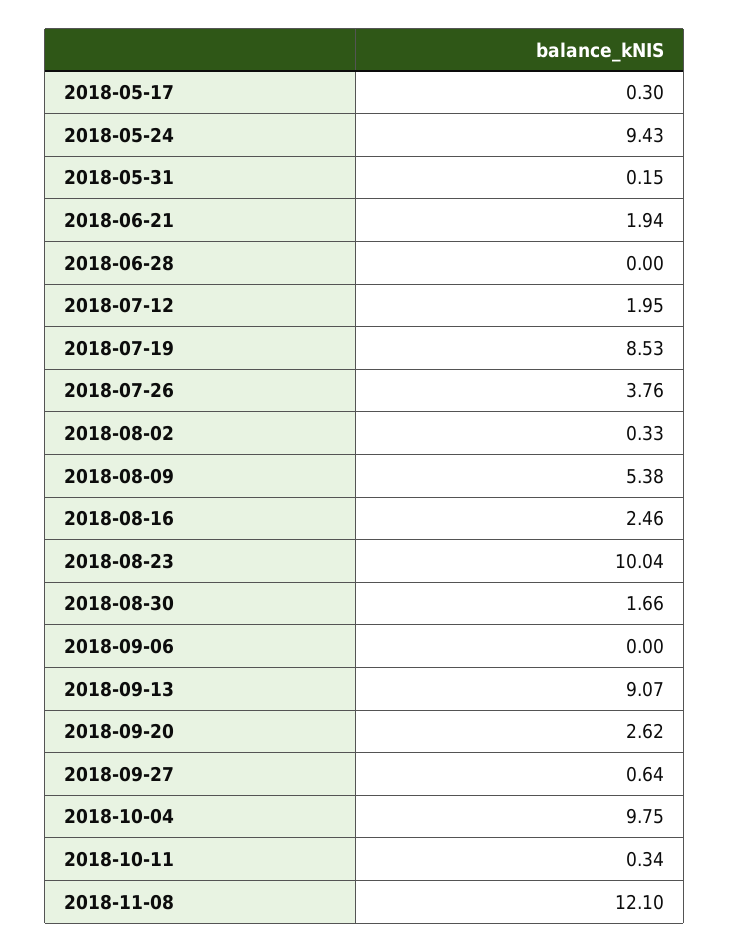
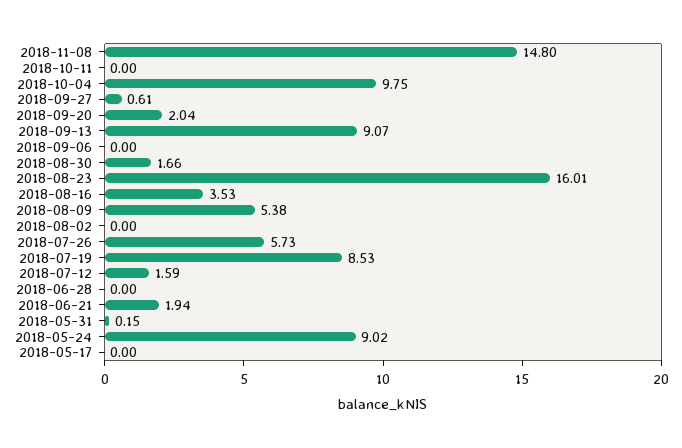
2018-05-17: 0.3 -> 0
2018-05-24: 9.43 -> 9.02
2018-07-12: 1.95 -> 1.59
2018-07-26: 3.76 -> 5.73
2018-08-02: 0.33 -> 0
2018-08-16: 2.46 -> 3.53
2018-08-23: 10.04 -> 16.01
2018-09-20: 2.62 -> 2.04
2018-09-27: 0.64 -> 0.61
2018-10-11: 0.34 -> 0
2018-11-08: 12.1 -> 14.8

